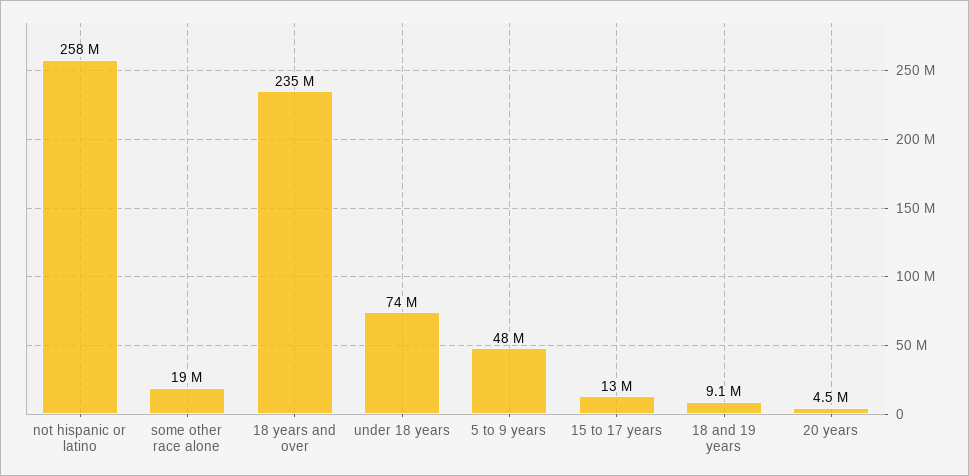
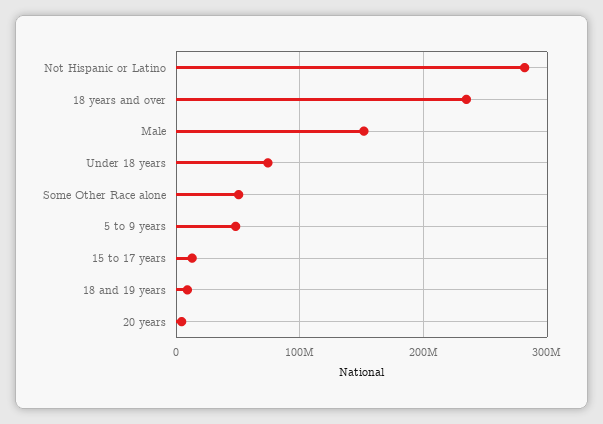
not hispanic or latino: 258000000 -> 280000000
some other race alone: 19000000 -> 50000000
Male: none -> 150000000

